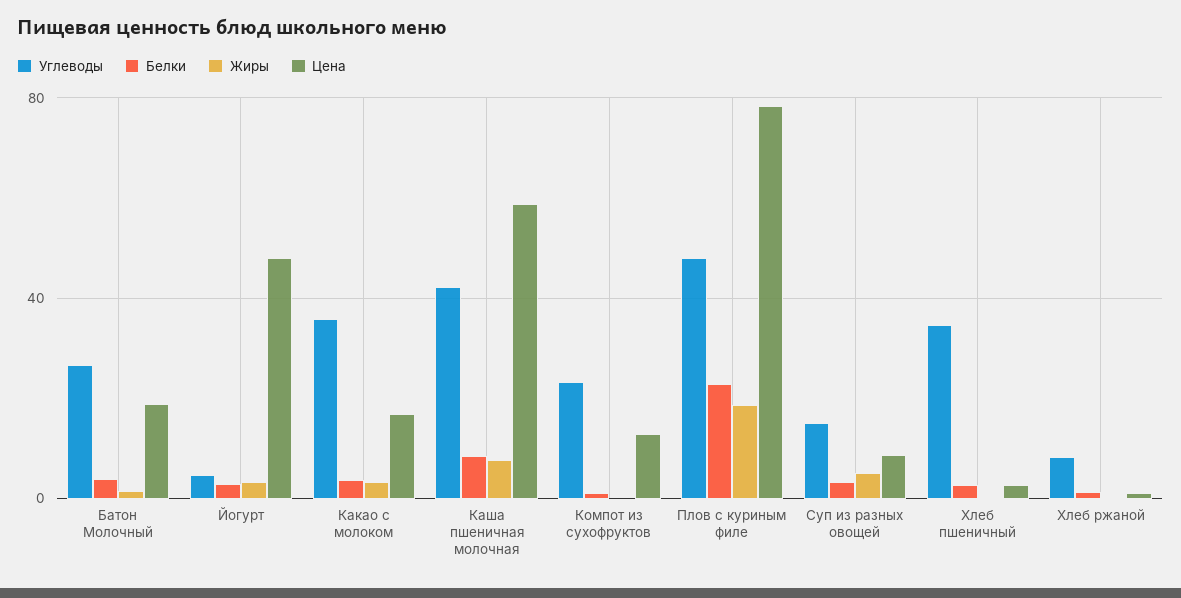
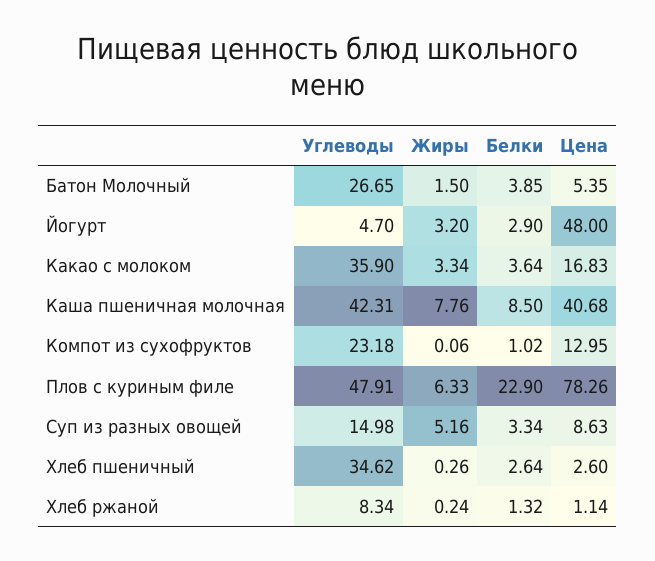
Цена, Батон Молочный: 20 -> 5.35
Цена, Каша пшеничная молочная: 60 -> 40.68
Жиры, Плов с куриным филе: 20 -> 6.33

